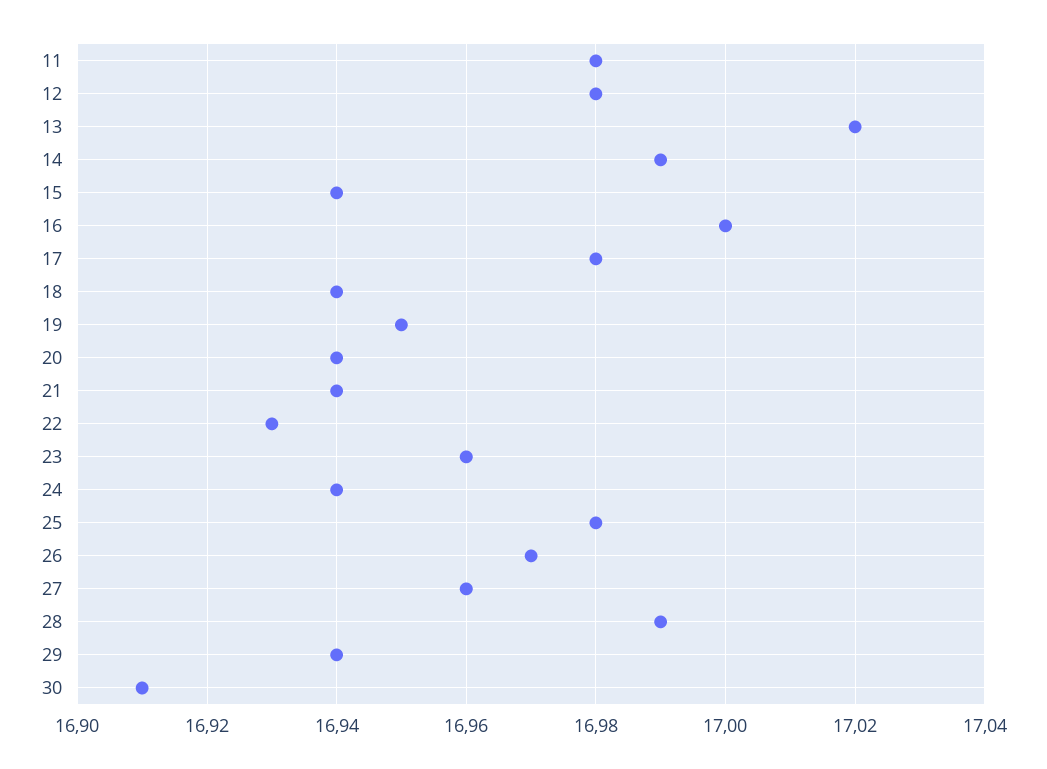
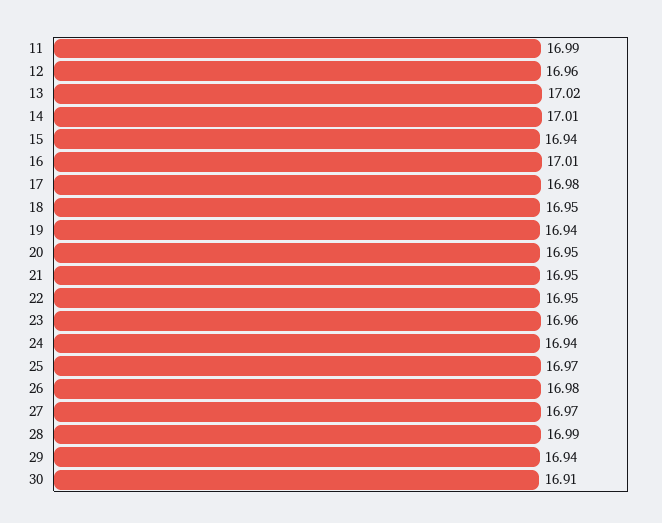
11: 16.98 -> 16.99
12: 16.98 -> 16.96
14: 16.99 -> 17.01
16: 17 -> 17.01
18: 16.94 -> 16.95
19: 16.95 -> 16.94
20: 16.94 -> 16.95
21: 16.94 -> 16.95
22: 16.93 -> 16.95
25: 16.98 -> 16.97
26: 16.97 -> 16.98
27: 16.96 -> 16.97

